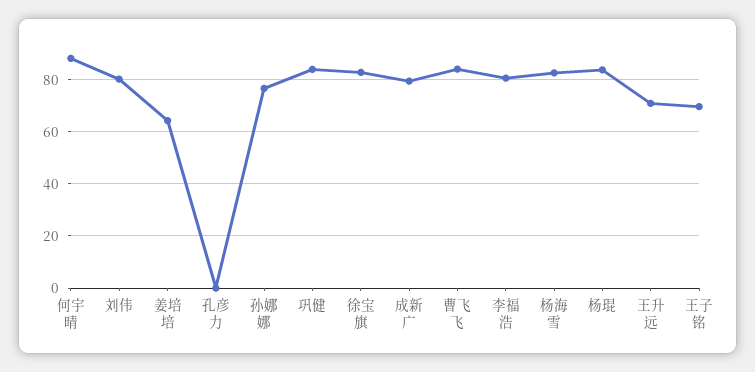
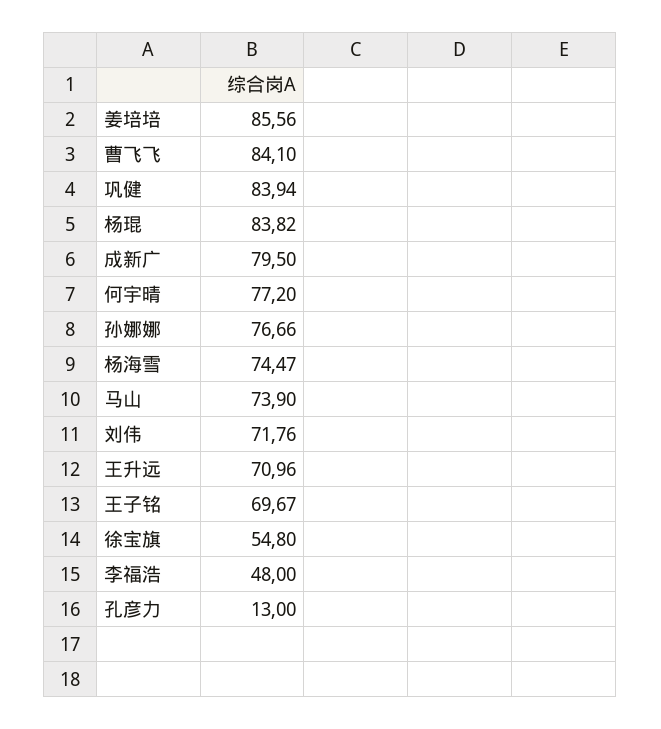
何宇晴: 87.5 -> 77.2
刘伟: 80 -> 71.76
姜培培: 65 -> 85.56
孔彦力: 0 -> 13
徐宝旗: 82.5 -> 54.8
李福浩: 80 -> 48
杨海雪: 82.5 -> 74.47
马山: none -> 73.9

